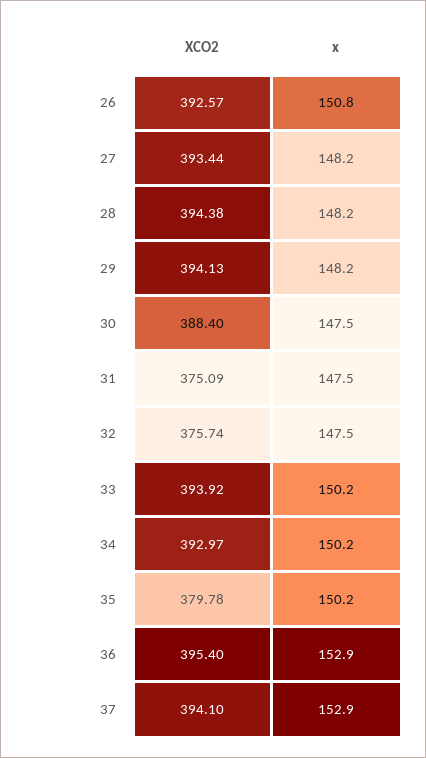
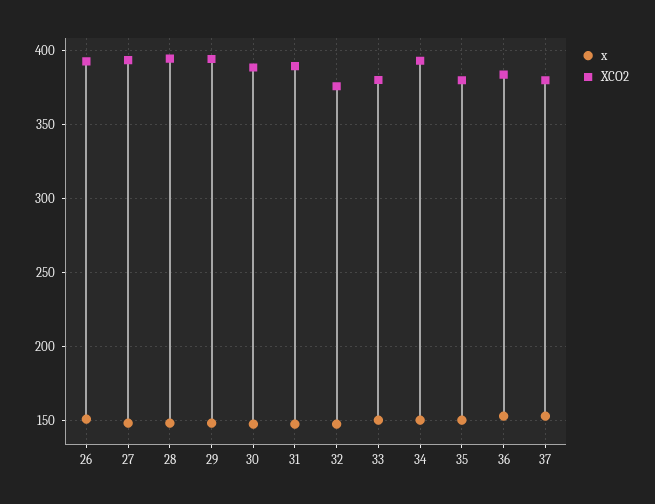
XCO2, 31: 375.09 -> 390
XCO2, 33: 393.92 -> 380
XCO2, 36: 395.4 -> 385
XCO2, 37: 394.1 -> 380

